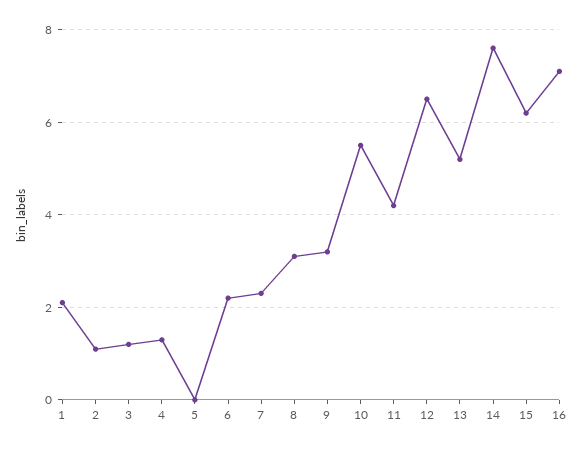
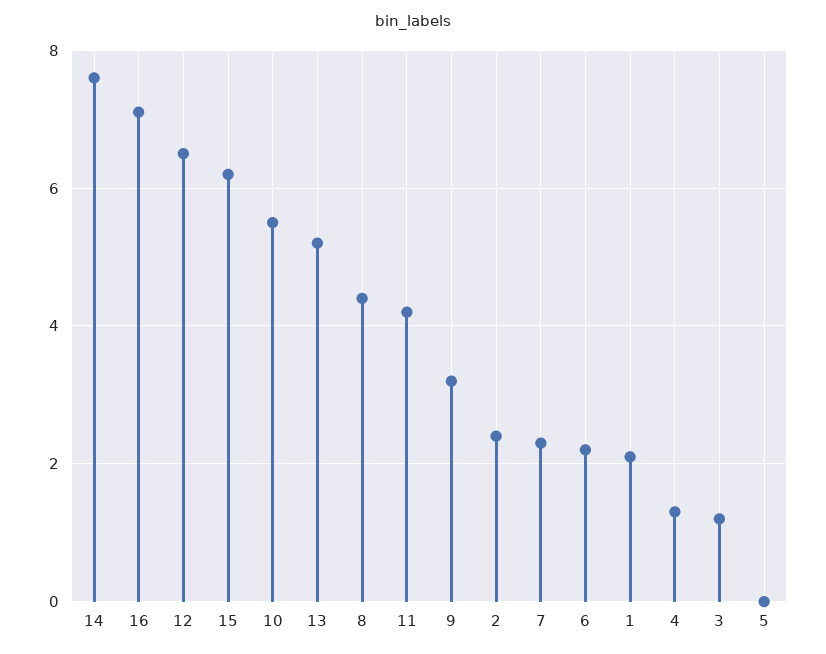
2: 1 -> 2.5
8: 3 -> 4.5

